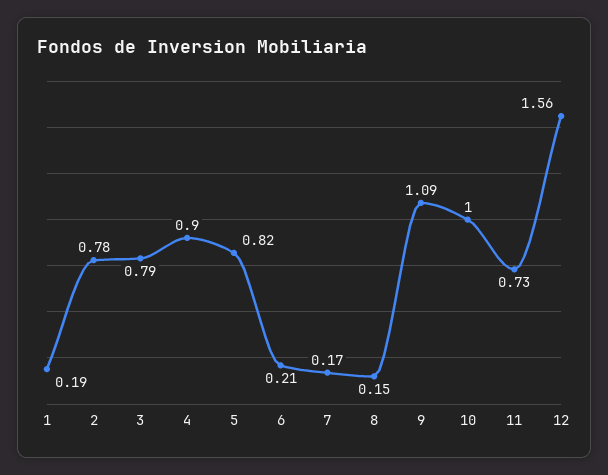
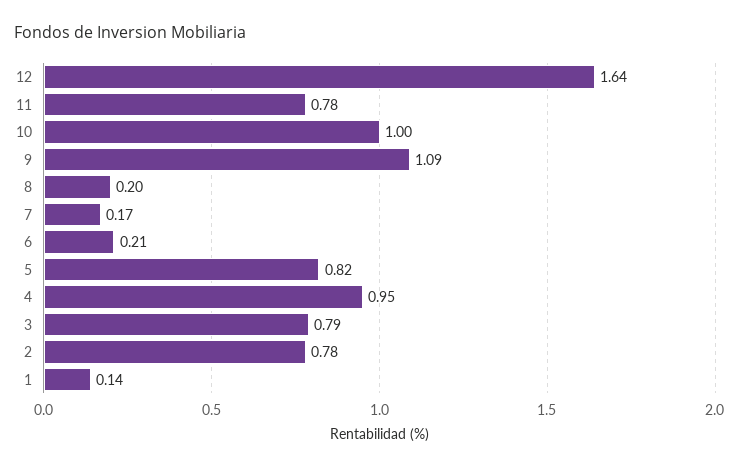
1: 0.19 -> 0.14
4: 0.9 -> 0.95
8: 0.15 -> 0.2
11: 0.73 -> 0.78
12: 1.56 -> 1.64

